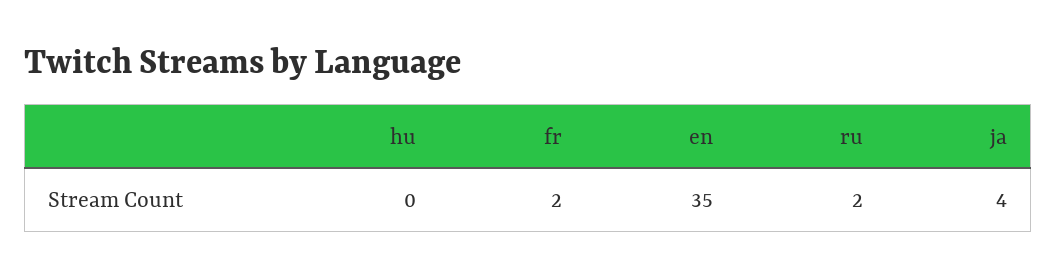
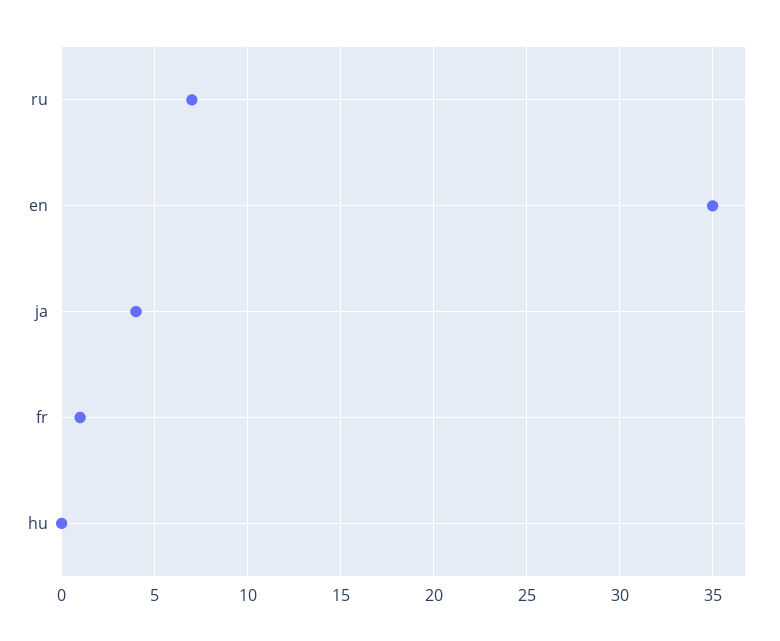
fr: 2 -> 1
ru: 2 -> 7

